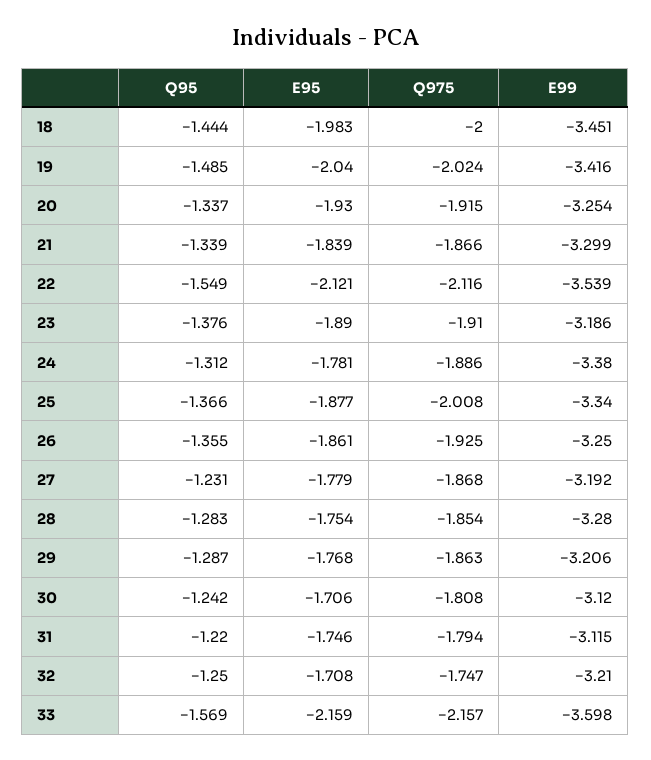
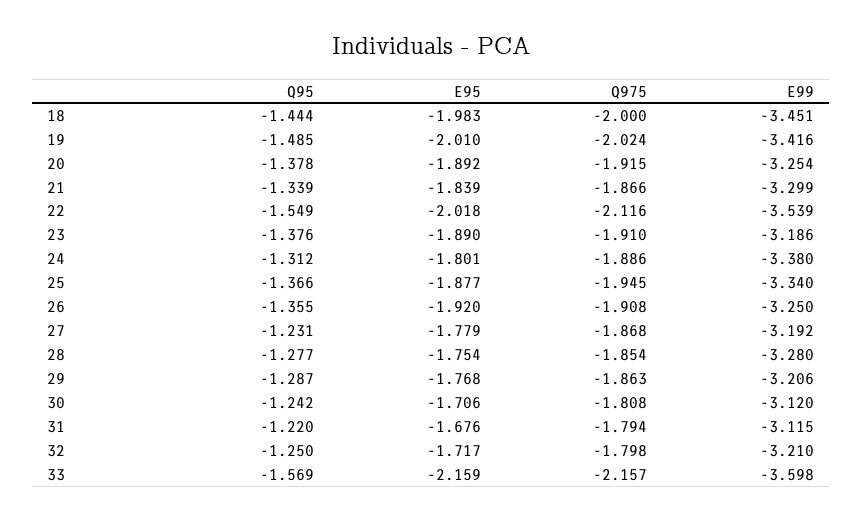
E95, 19: -2.04 -> -2.01
Q95, 20: -1.337 -> -1.378
E95, 20: -1.93 -> -1.892
E95, 22: -2.121 -> -2.018
E95, 24: -1.781 -> -1.801
Q975, 25: -2.008 -> -1.945
E95, 26: -1.861 -> -1.92
Q975, 26: -1.925 -> -1.908
Q95, 28: -1.283 -> -1.277
E95, 31: -1.746 -> -1.676
E95, 32: -1.708 -> -1.717
Q975, 32: -1.747 -> -1.798

